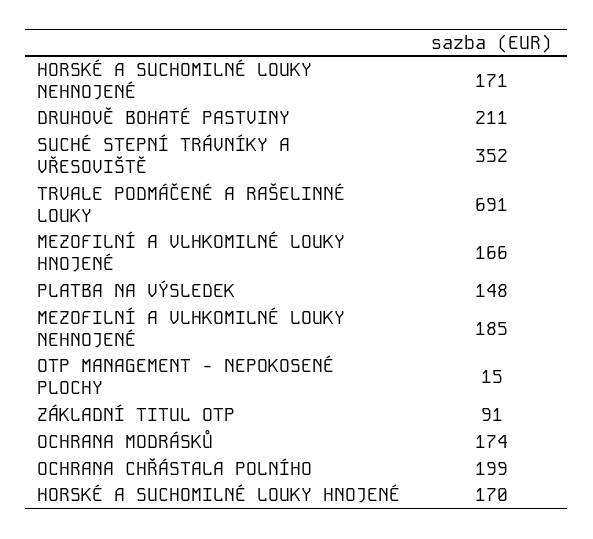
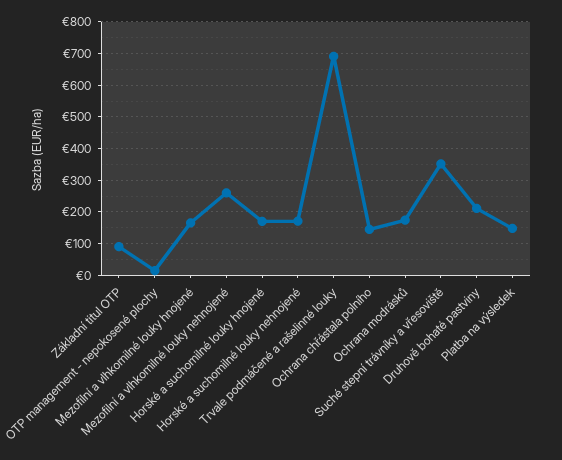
MEZOFILNÍ A VLHKOMILNÉ LOUKY NEHNOJENÉ: 185 -> 260
OCHRANA CHŘÁSTALA POLNÍHO: 199 -> 140

